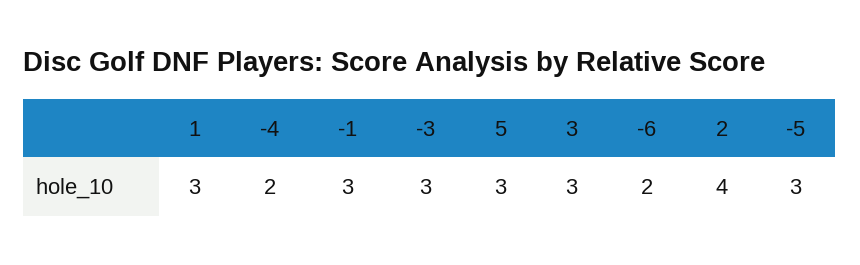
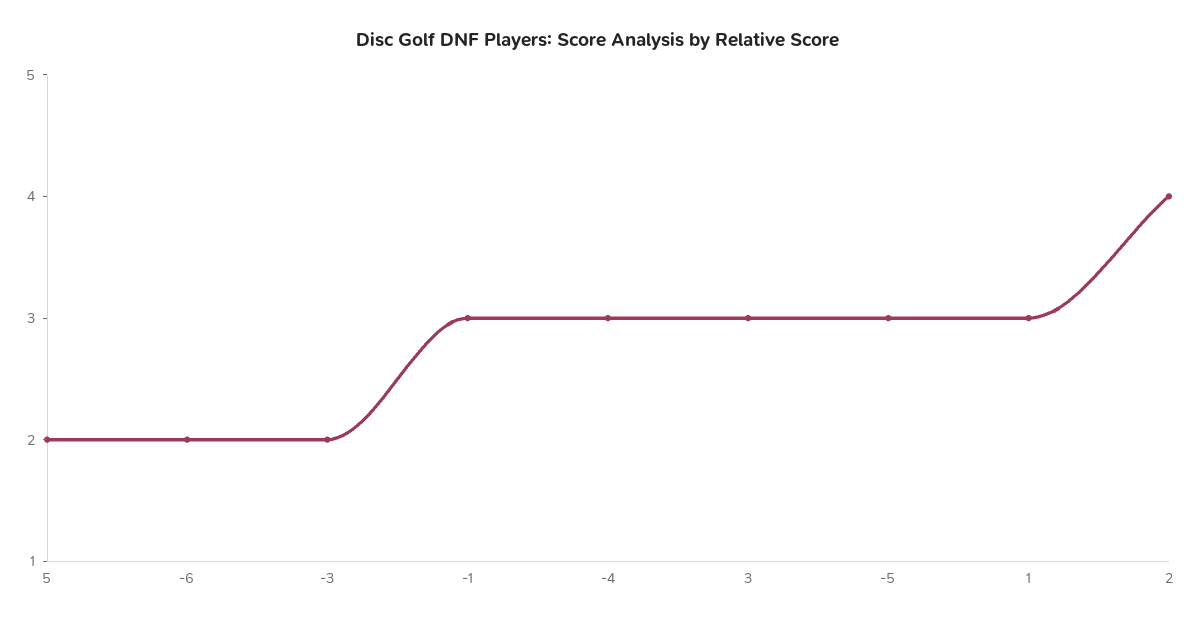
-4: 2 -> 3
-3: 3 -> 2
5: 3 -> 2

